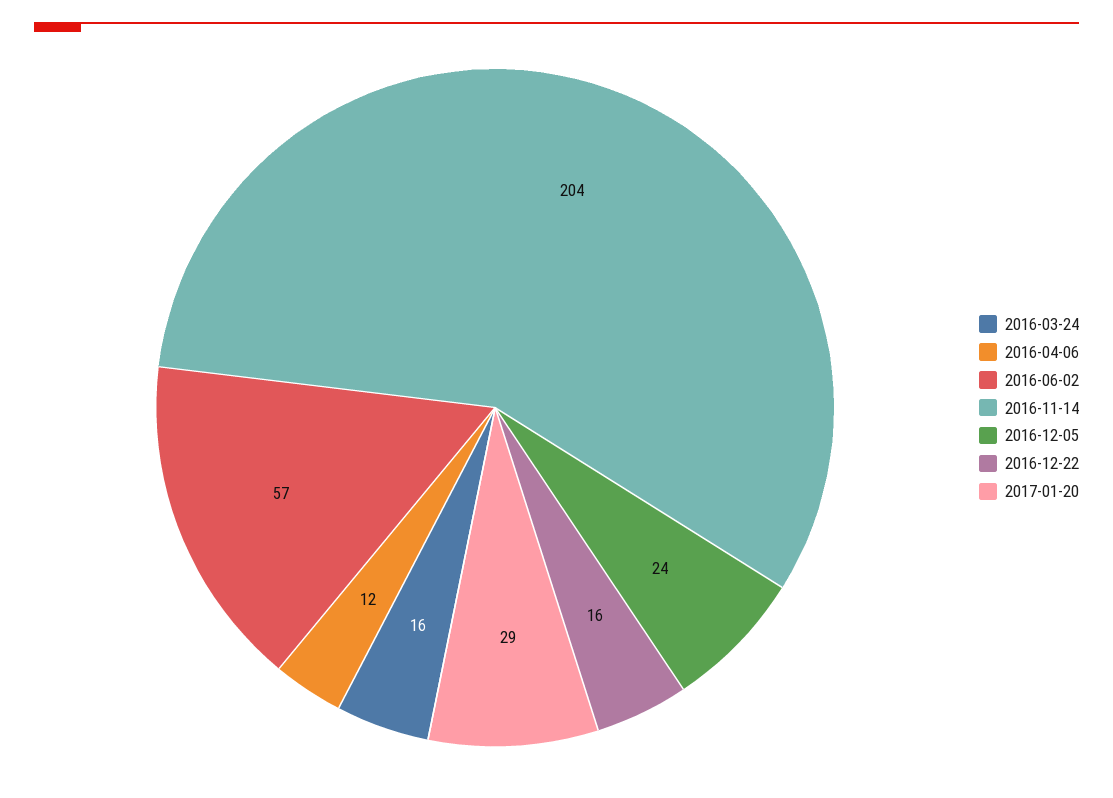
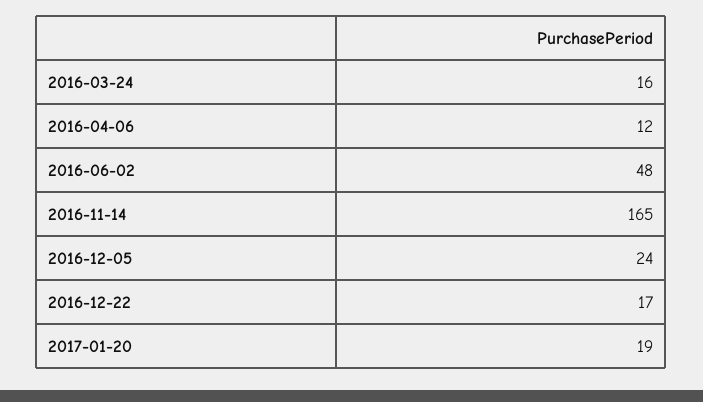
2016-06-02: 57 -> 48
2016-11-14: 204 -> 165
2016-12-22: 16 -> 17
2017-01-20: 29 -> 19

